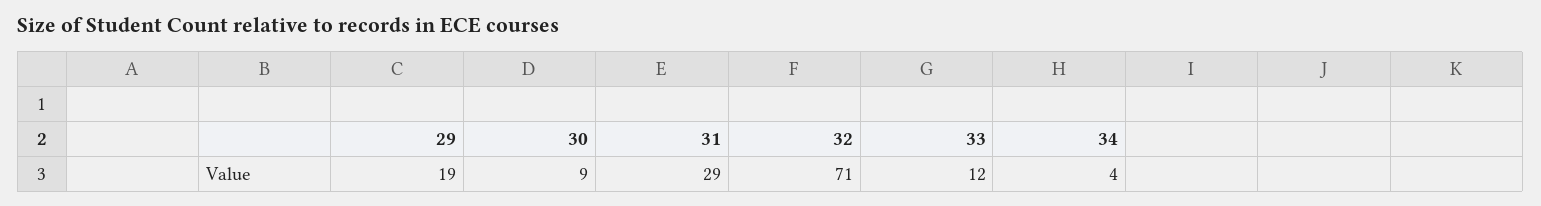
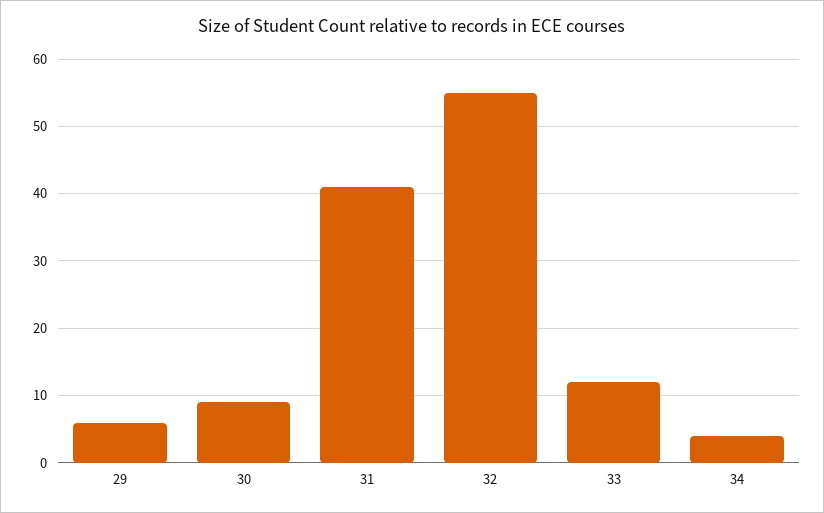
29: 19 -> 6
31: 29 -> 41
32: 71 -> 55

